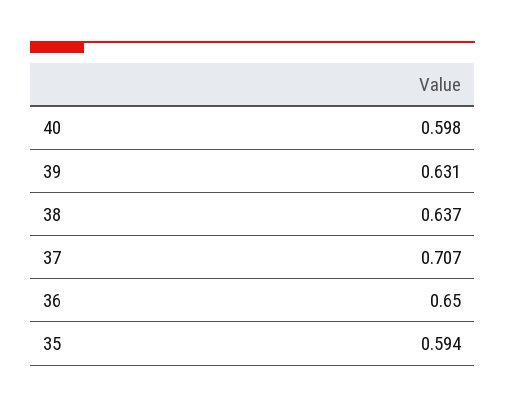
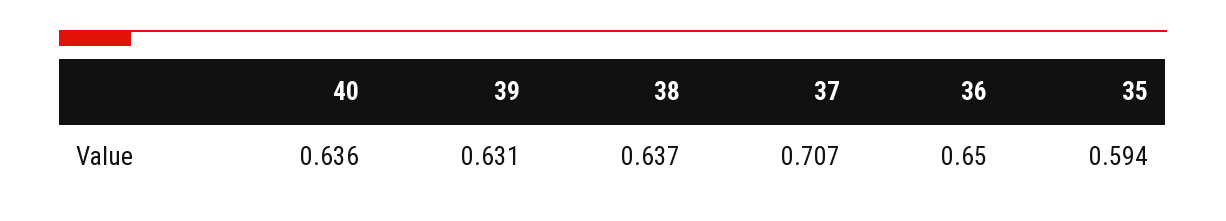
40: 0.598 -> 0.636

